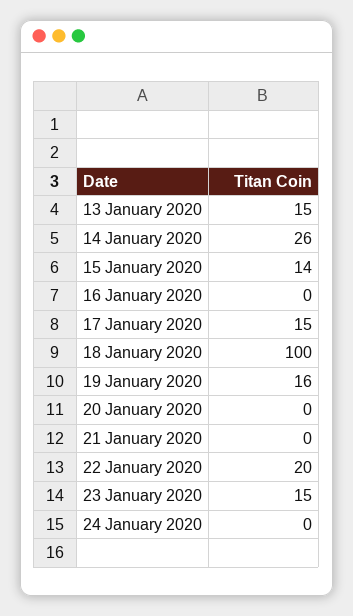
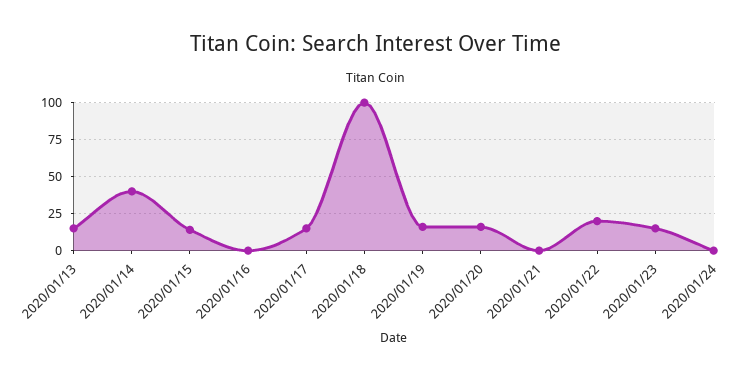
14 January 2020: 26 -> 40
20 January 2020: 0 -> 15

